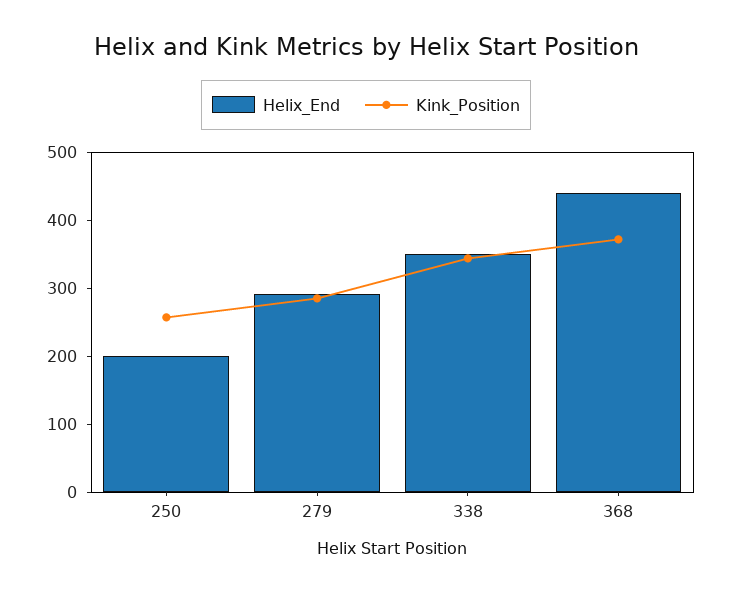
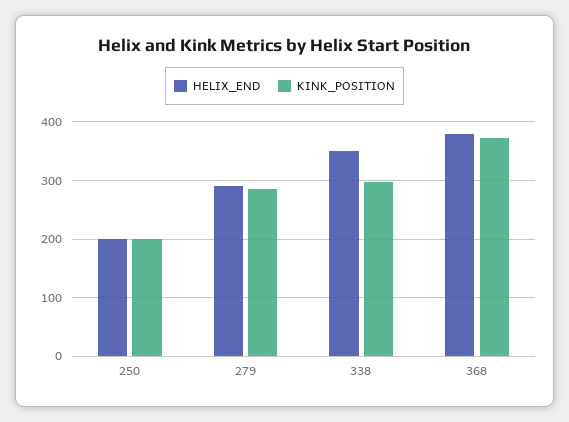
Kink_Position, 250: 260 -> 200
Kink_Position, 338: 340 -> 300
Helix_End, 368: 440 -> 380

